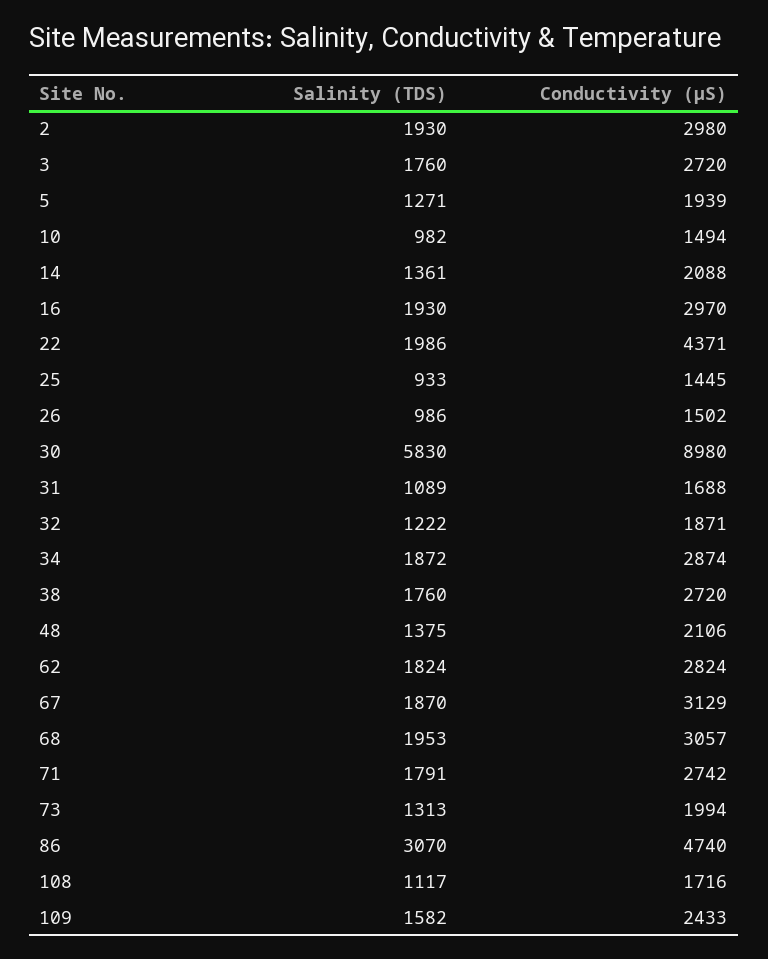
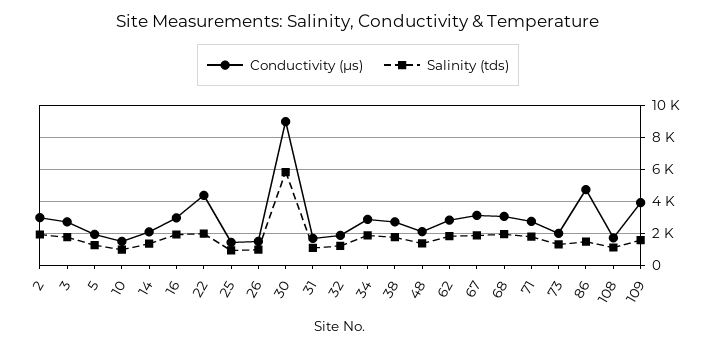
Salinity (TDS), 86: 3070 -> 1500
Conductivity (µS), 109: 2433 -> 4000

